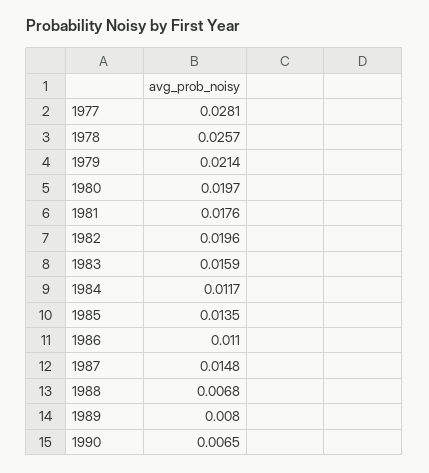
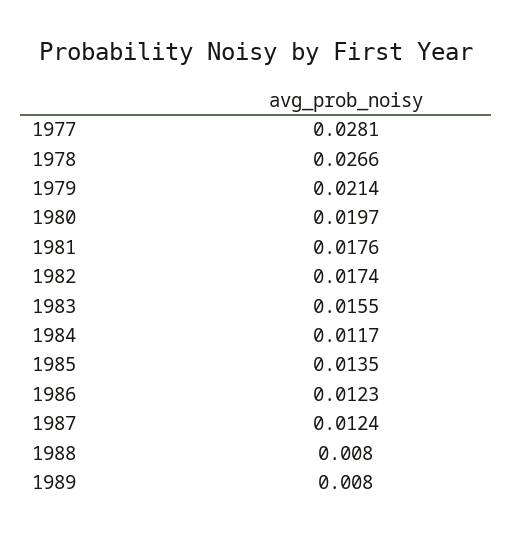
1978: 0.0257 -> 0.0266
1982: 0.0196 -> 0.0174
1983: 0.0159 -> 0.0155
1986: 0.011 -> 0.0123
1987: 0.0148 -> 0.0124
1988: 0.0068 -> 0.008
1990: 0.0065 -> none

